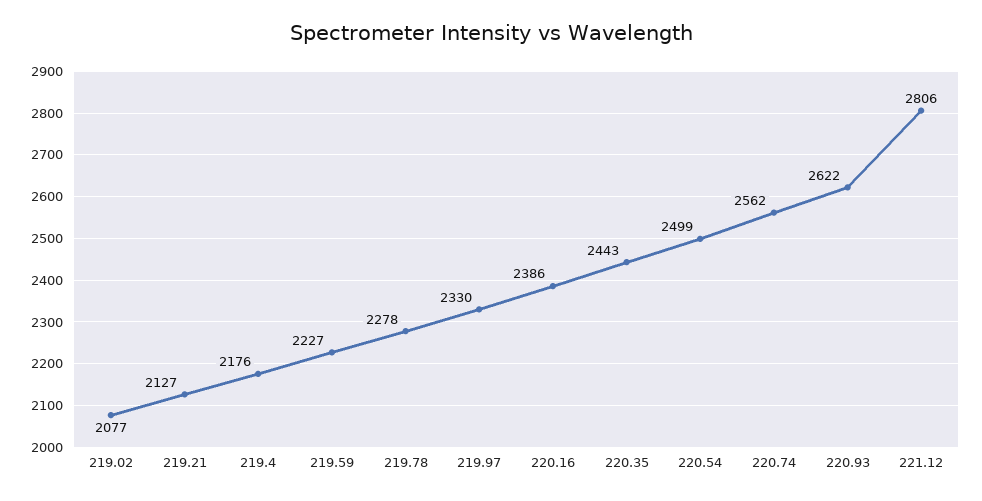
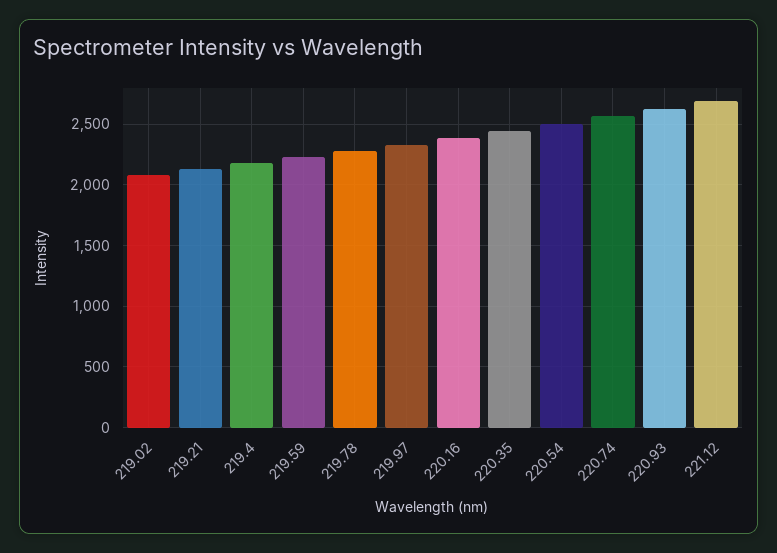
221.12: 2806 -> 2700

